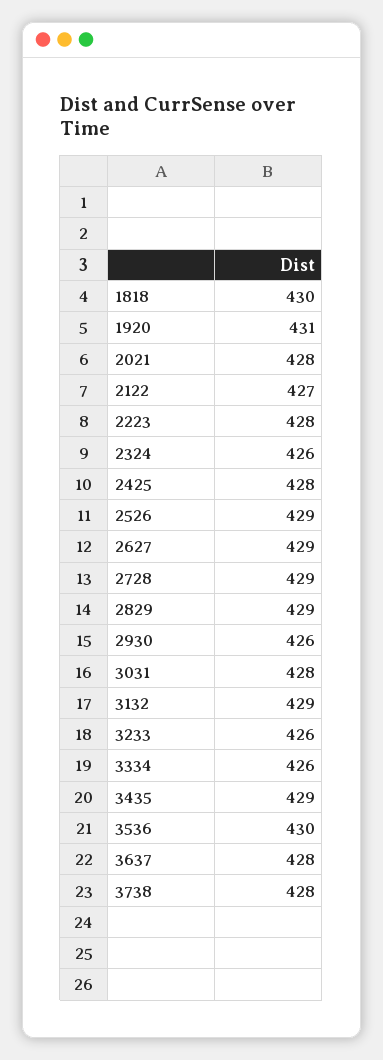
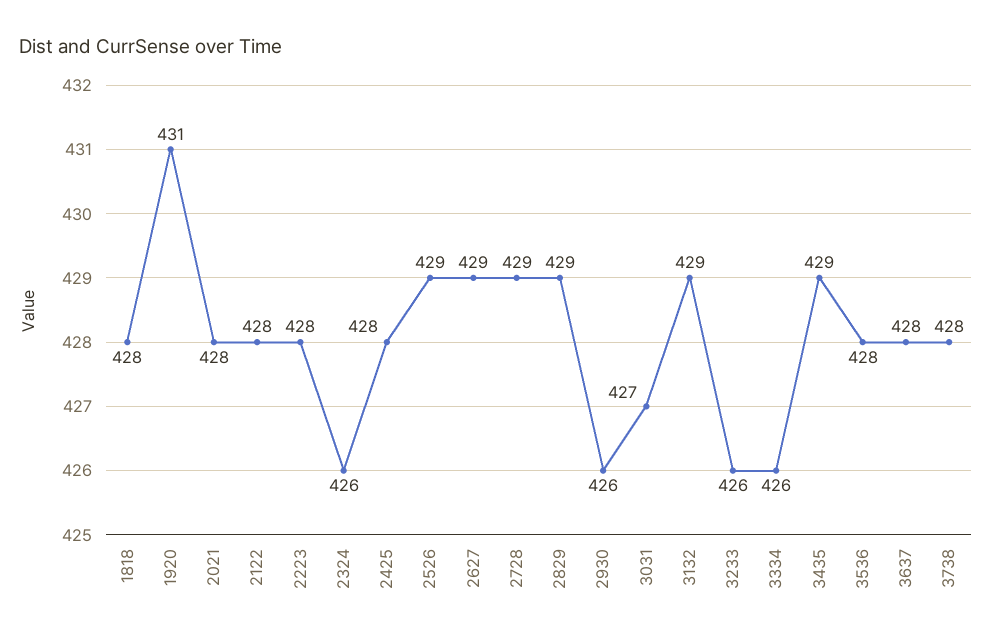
1818: 430 -> 428
2122: 427 -> 428
3031: 428 -> 427
3536: 430 -> 428

